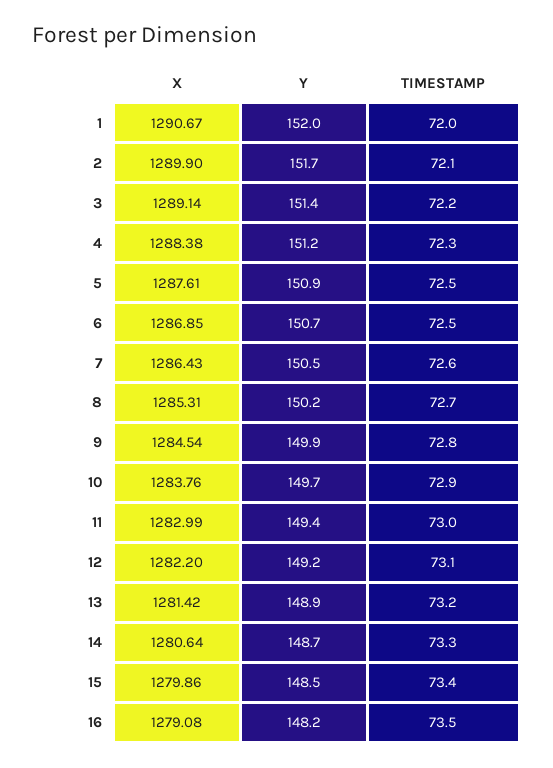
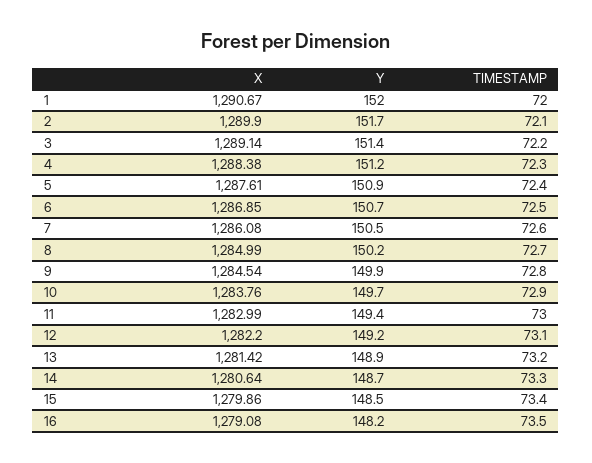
TIMESTAMP, 5: 72.5 -> 72.4
X, 7: 1286.43 -> 1286.08
X, 8: 1285.31 -> 1284.99

